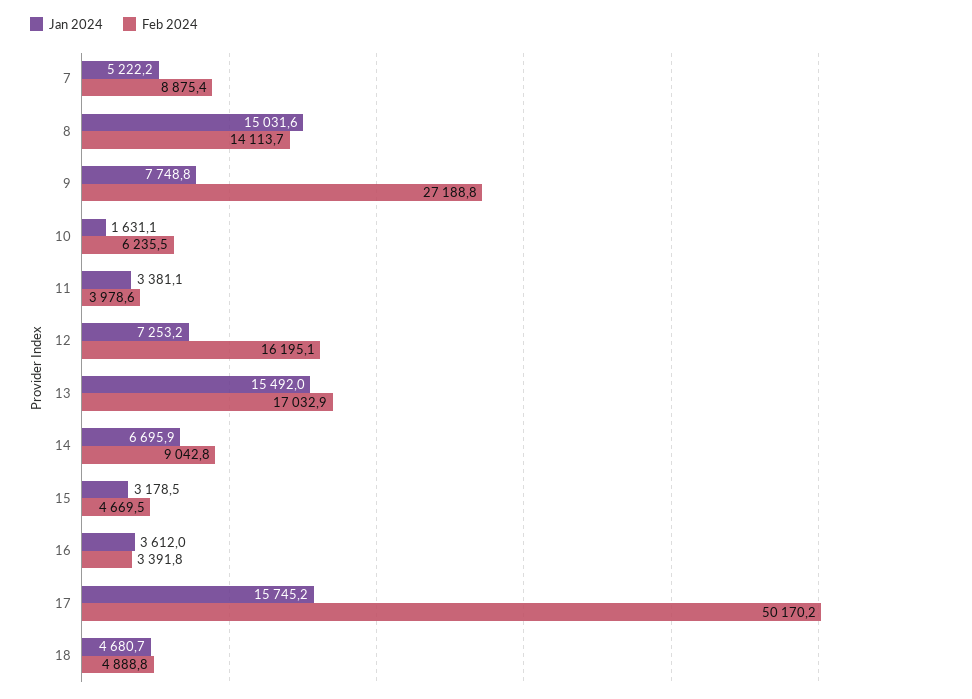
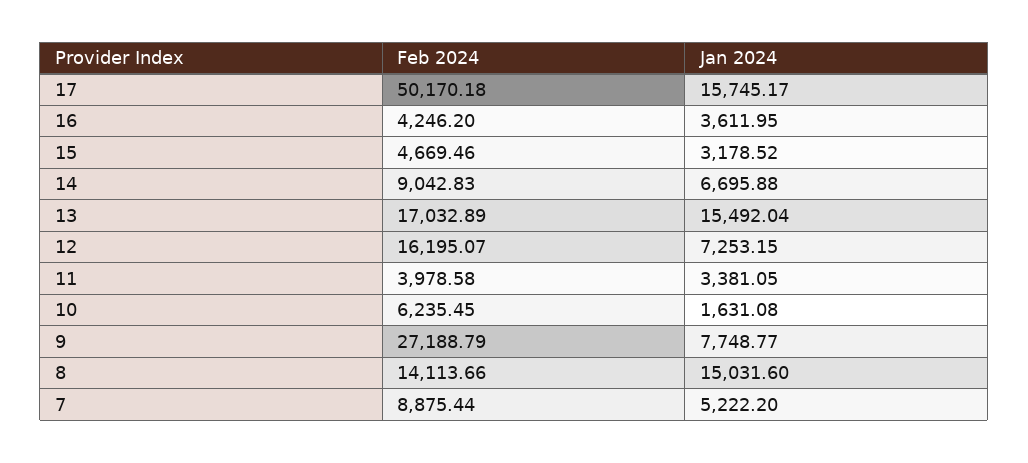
Feb 2024, 16: 3391.8 -> 4246.2
Jan 2024, 18: 4680.7 -> none
Feb 2024, 18: 4888.8 -> none

